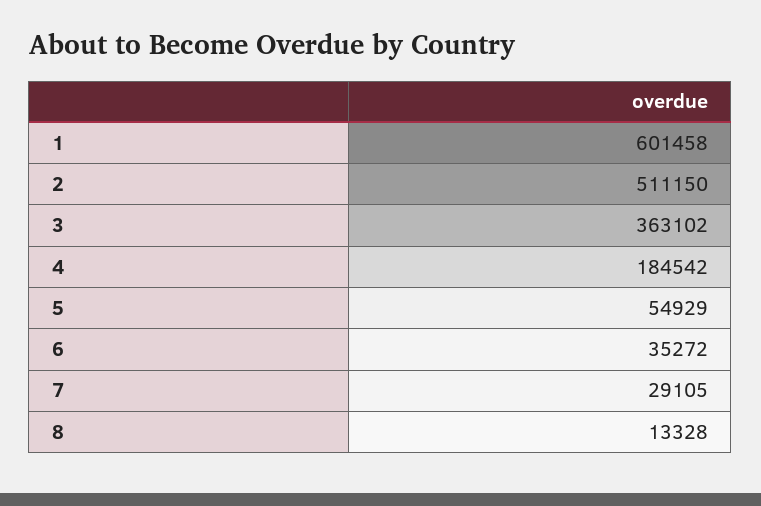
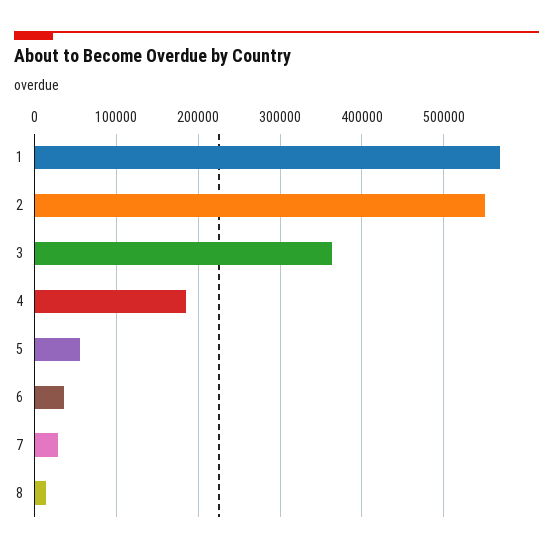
1: 601458 -> 570000
2: 511150 -> 550000

